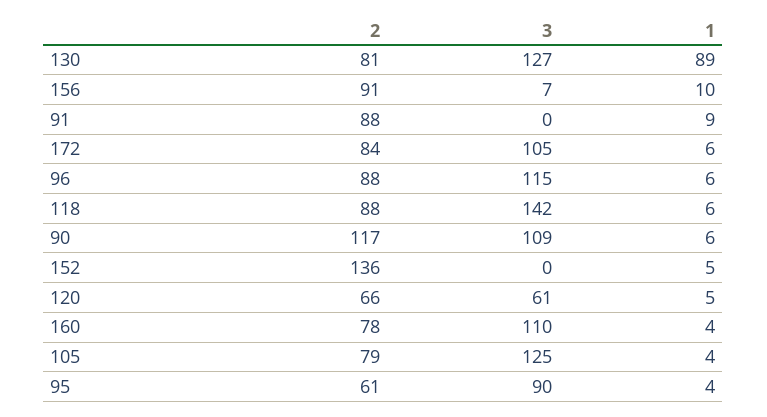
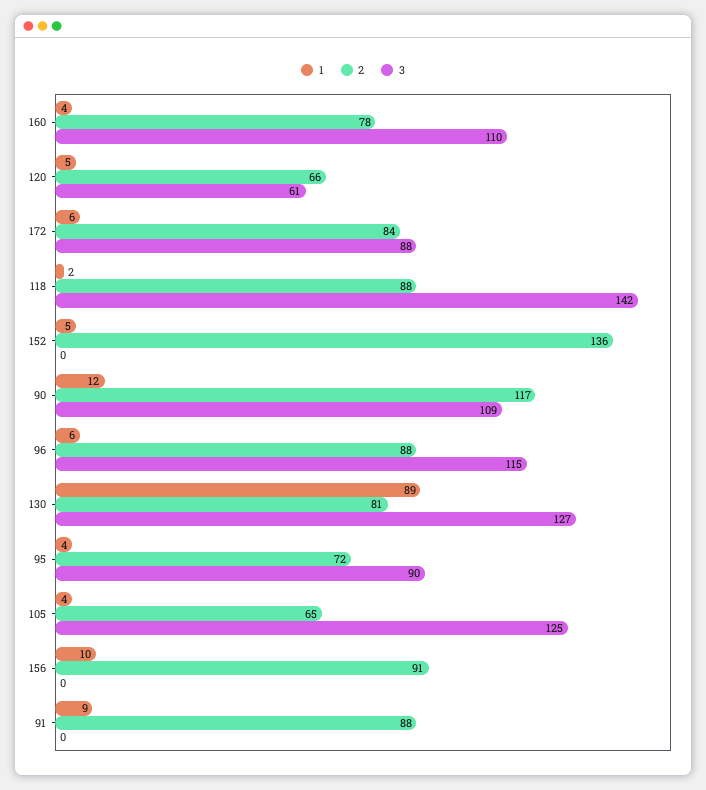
3, 156: 7 -> 0
3, 172: 105 -> 88
1, 118: 6 -> 2
1, 90: 6 -> 12
2, 105: 79 -> 65
2, 95: 61 -> 72

